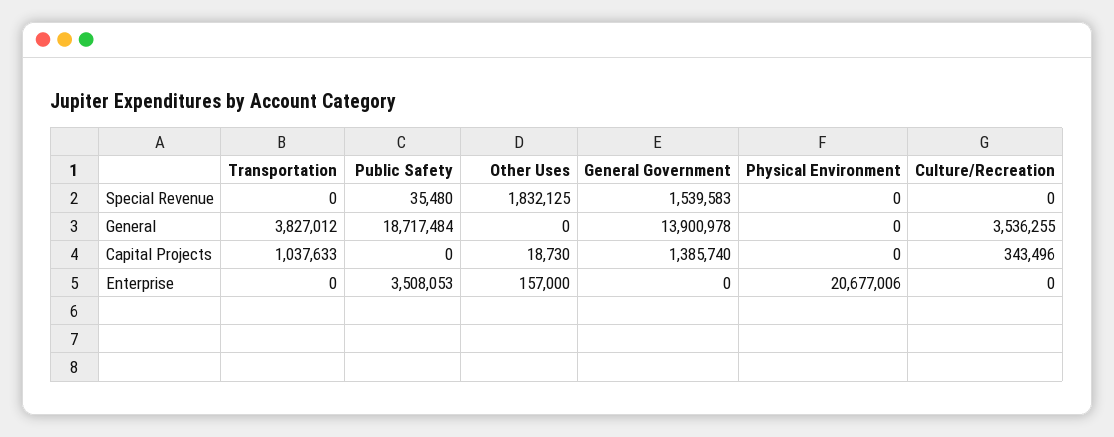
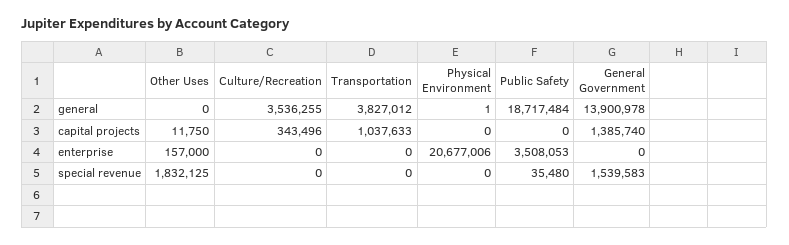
Physical Environment, General: 0 -> 1
Other Uses, Capital Projects: 18730 -> 11750

